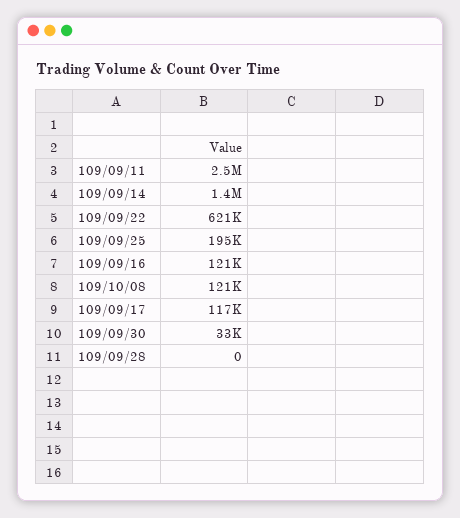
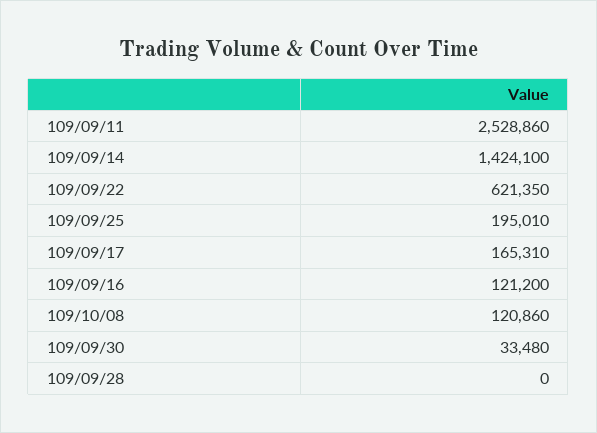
109/09/17: 117000 -> 165310

